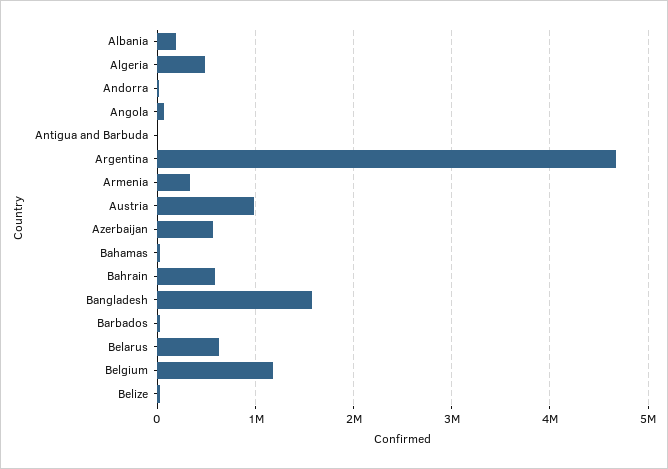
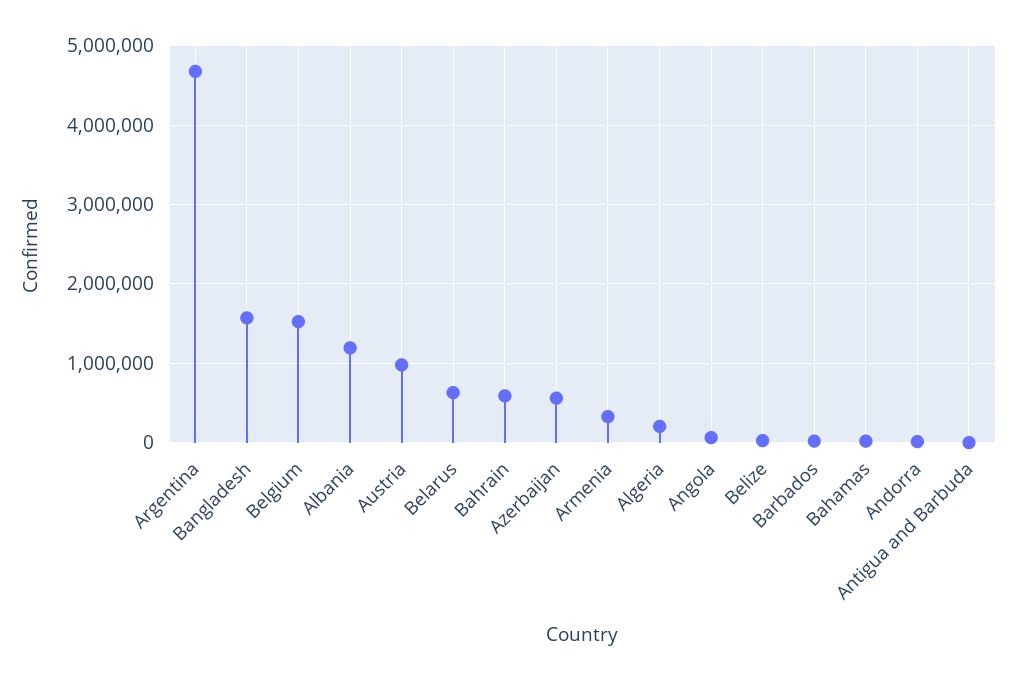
Albania: 200000 -> 1200000
Algeria: 500000 -> 200000
Belgium: 1200000 -> 1500000

